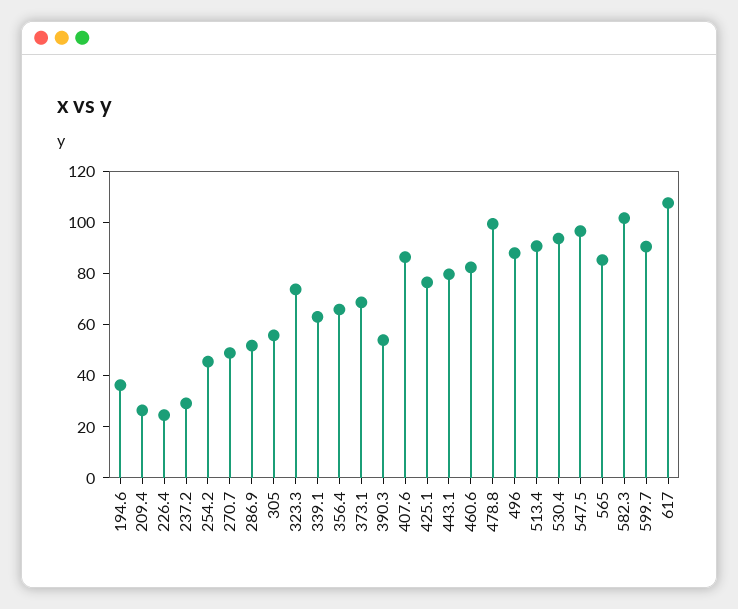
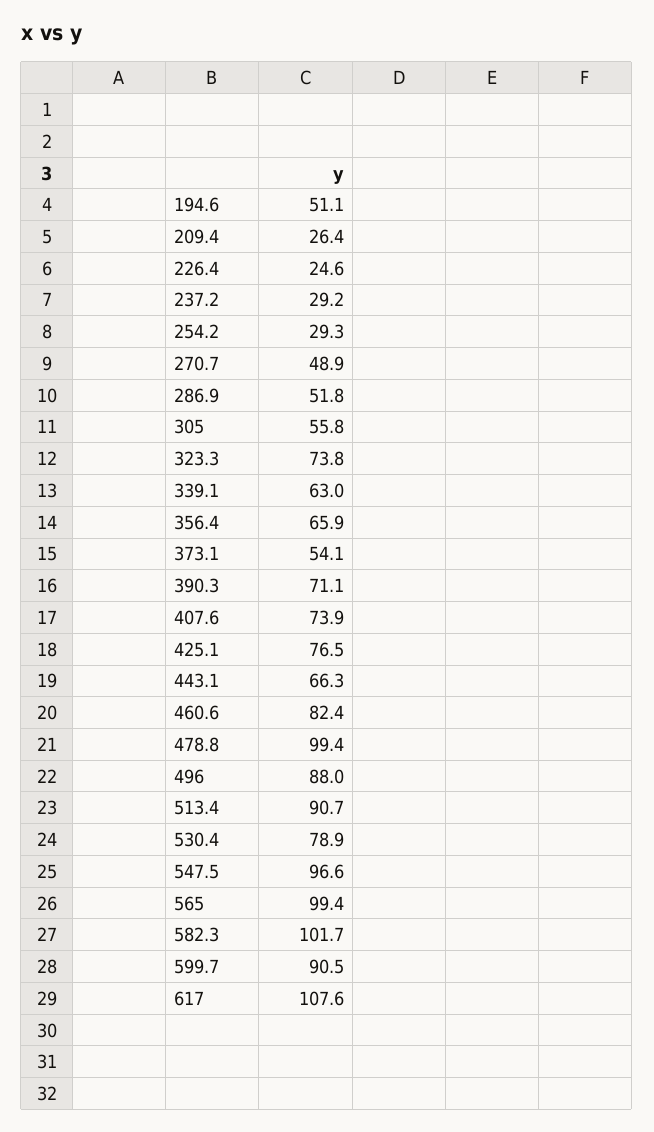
194.6: 35 -> 51.1
254.2: 45 -> 29.3
373.1: 70 -> 54.1
390.3: 55 -> 71.1
407.6: 85 -> 73.9
443.1: 80 -> 66.3
530.4: 95 -> 78.9
565: 85 -> 99.4

